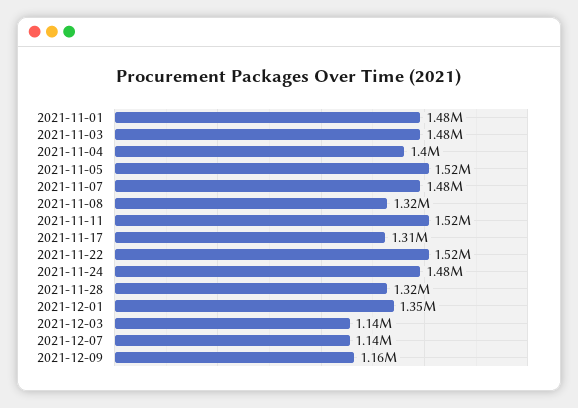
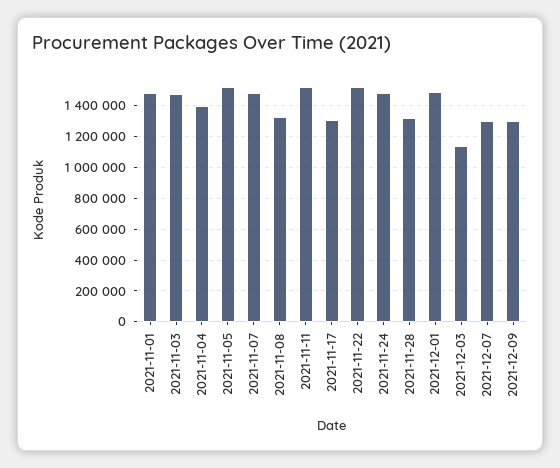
2021-12-01: 1350000 -> 1500000
2021-12-07: 1140000 -> 1300000
2021-12-09: 1160000 -> 1300000

